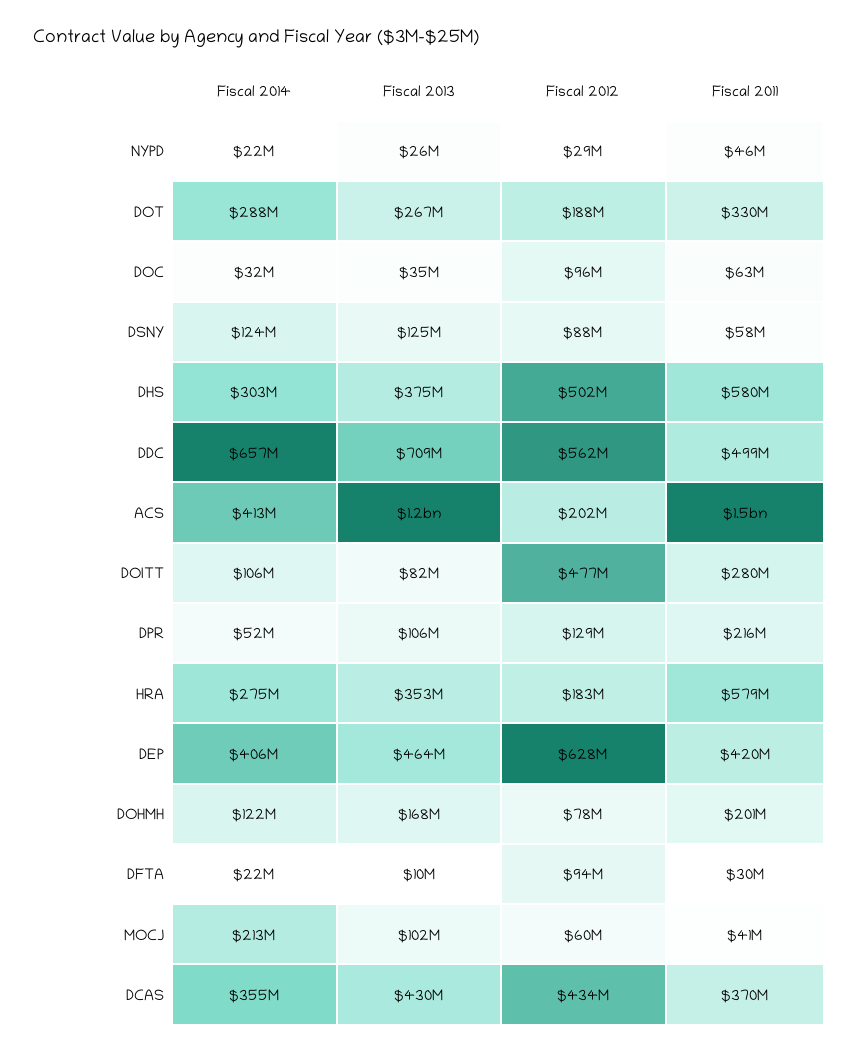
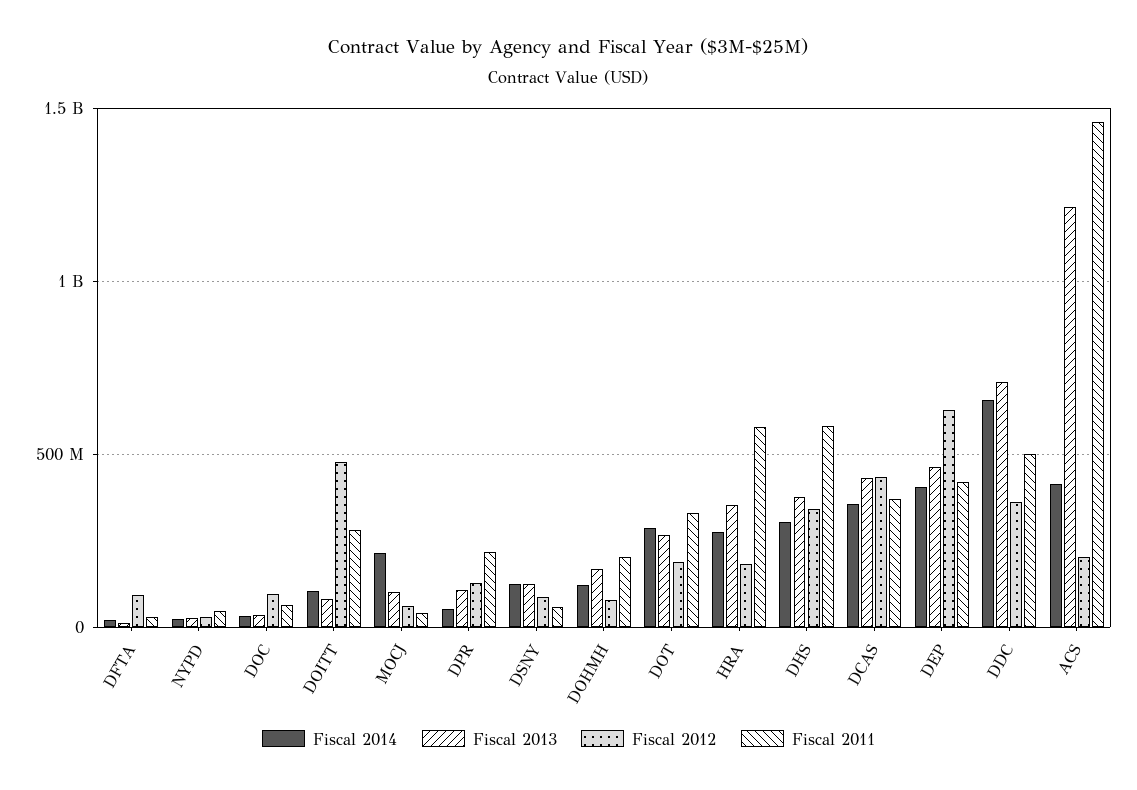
Fiscal 2012, DHS: 502000000 -> 350000000
Fiscal 2012, DDC: 562000000 -> 350000000

